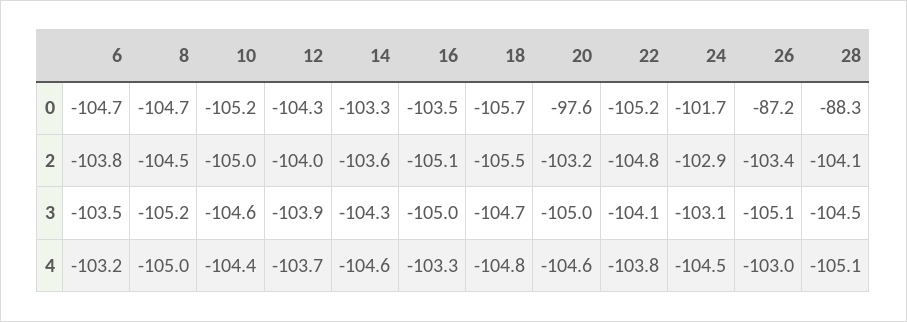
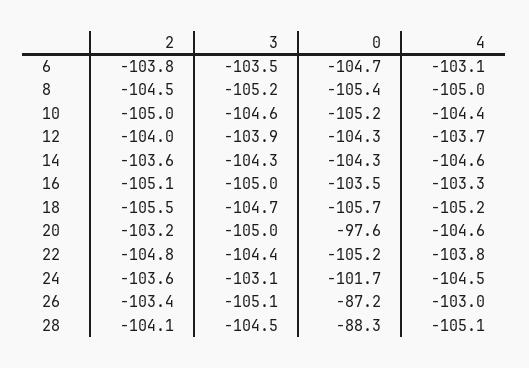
8, 0: -104.7 -> -105.4
14, 0: -103.3 -> -104.3
24, 2: -102.9 -> -103.6
22, 3: -104.1 -> -104.4
6, 4: -103.2 -> -103.1
18, 4: -104.8 -> -105.2

